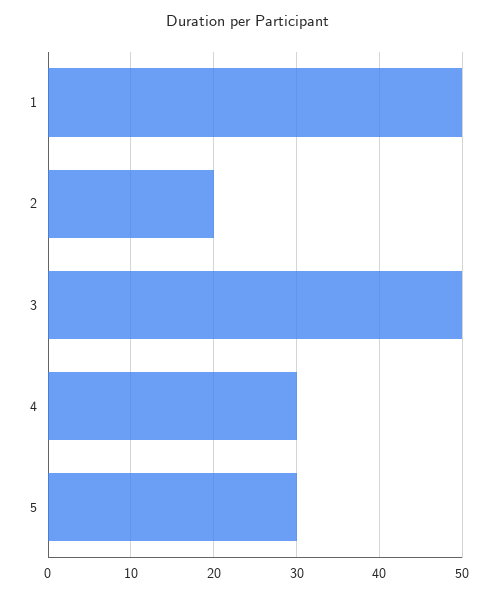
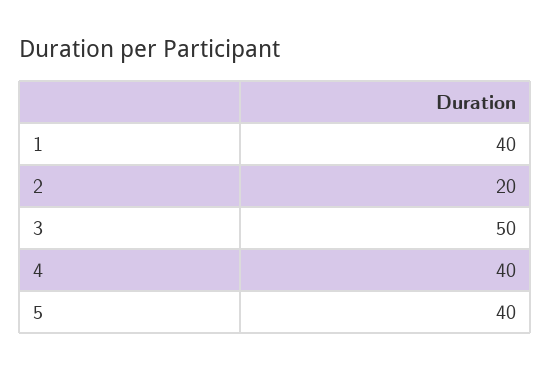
1: 50 -> 40
4: 30 -> 40
5: 30 -> 40

